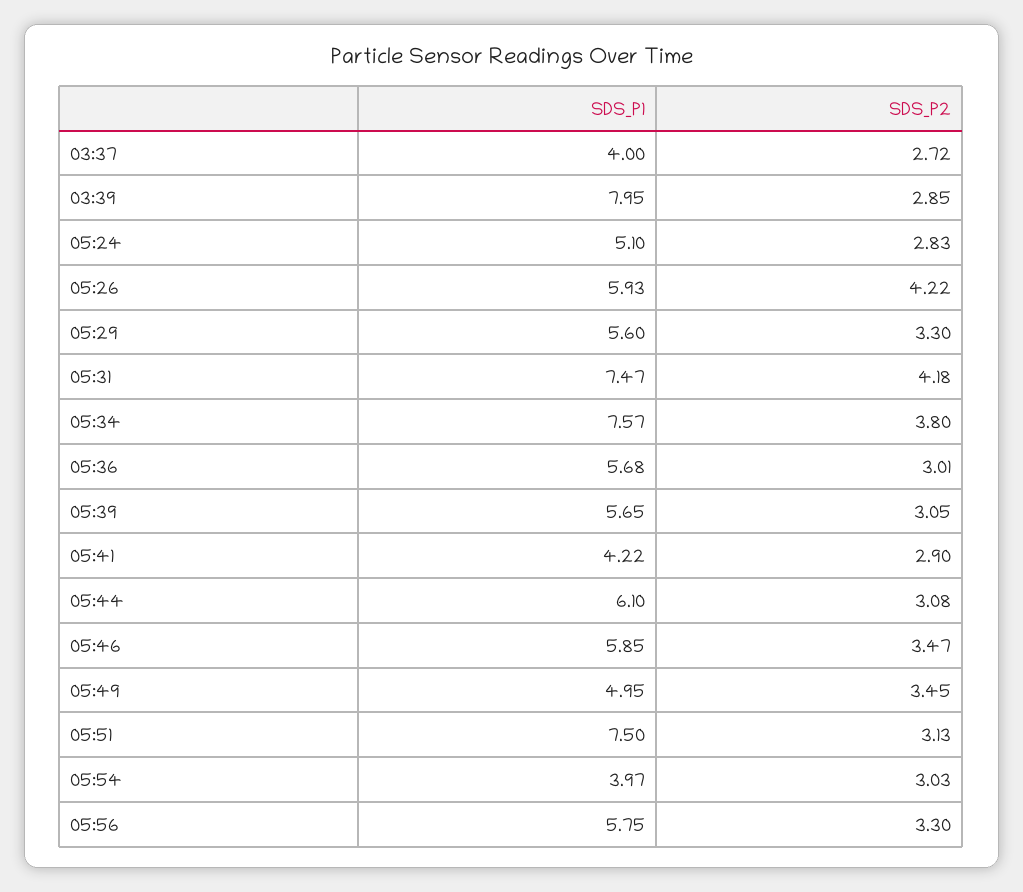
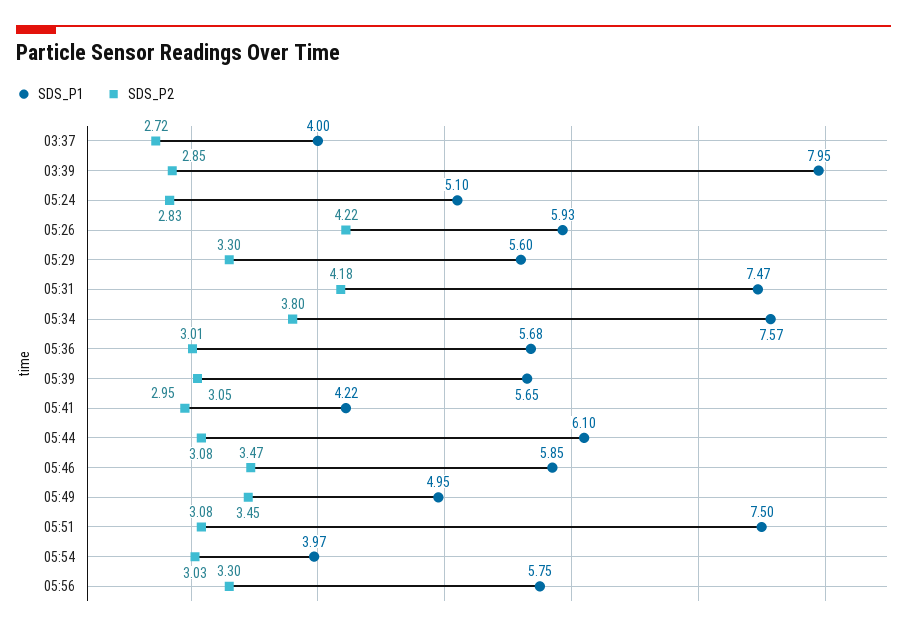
SDS_P2, 05:41: 2.9 -> 2.95
SDS_P2, 05:51: 3.13 -> 3.08

